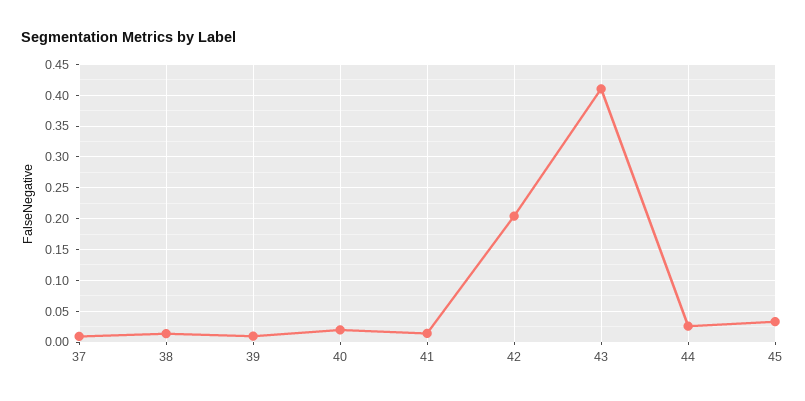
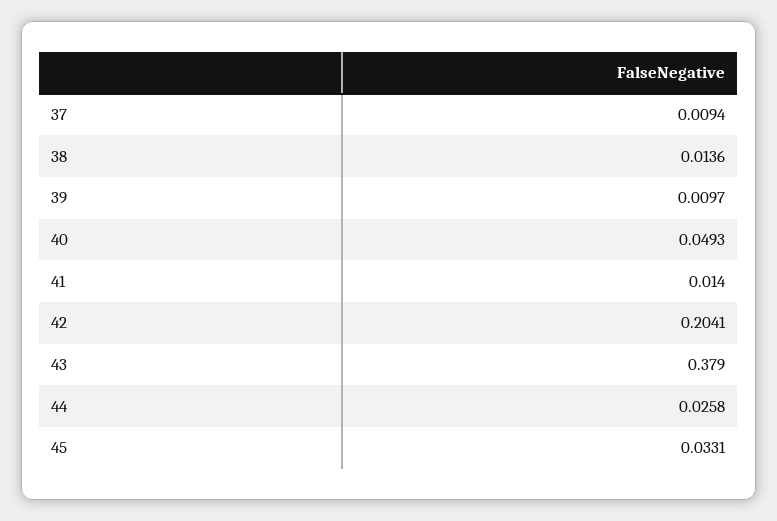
40: 0.02 -> 0.0493
43: 0.41 -> 0.379

